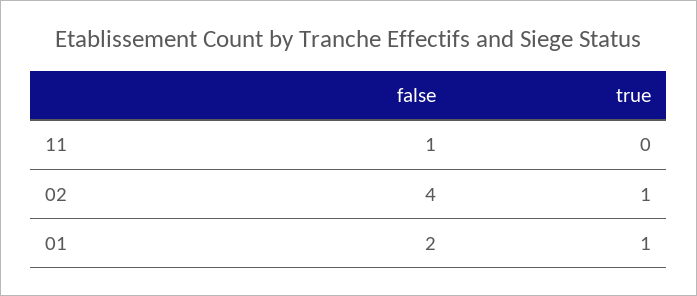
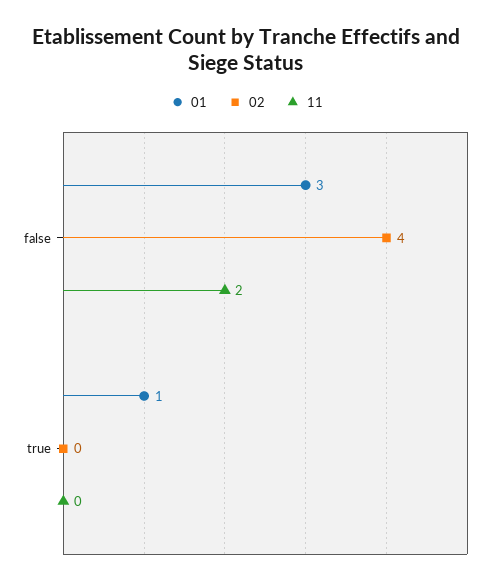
11, false: 1 -> 2
02, true: 1 -> 0
01, false: 2 -> 3

